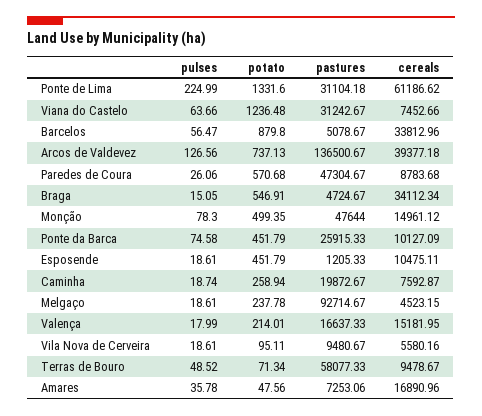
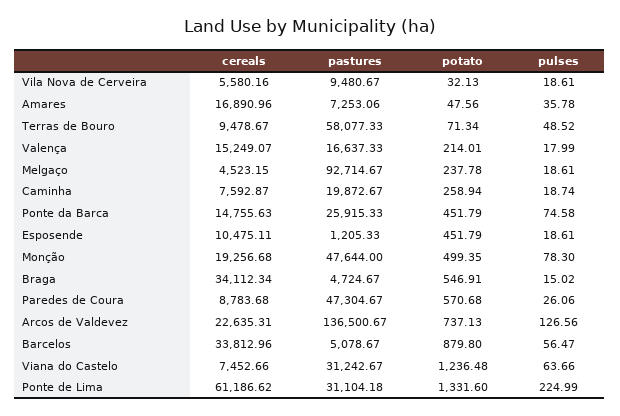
cereals, Arcos de Valdevez: 39377.18 -> 22635.31
pulses, Braga: 15.05 -> 15.02
cereals, Monção: 14961.12 -> 19256.68
cereals, Ponte da Barca: 10127.09 -> 14755.63
cereals, Valença: 15181.95 -> 15249.07
potato, Vila Nova de Cerveira: 95.11 -> 32.13

